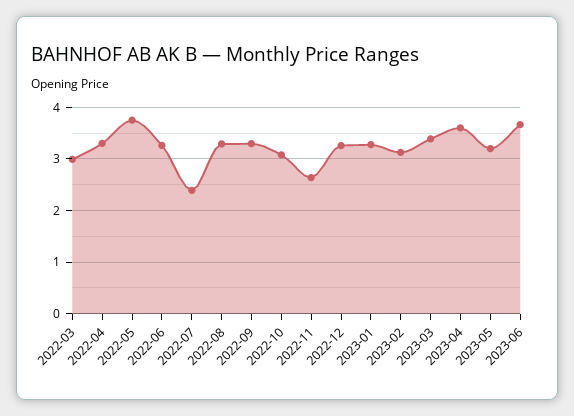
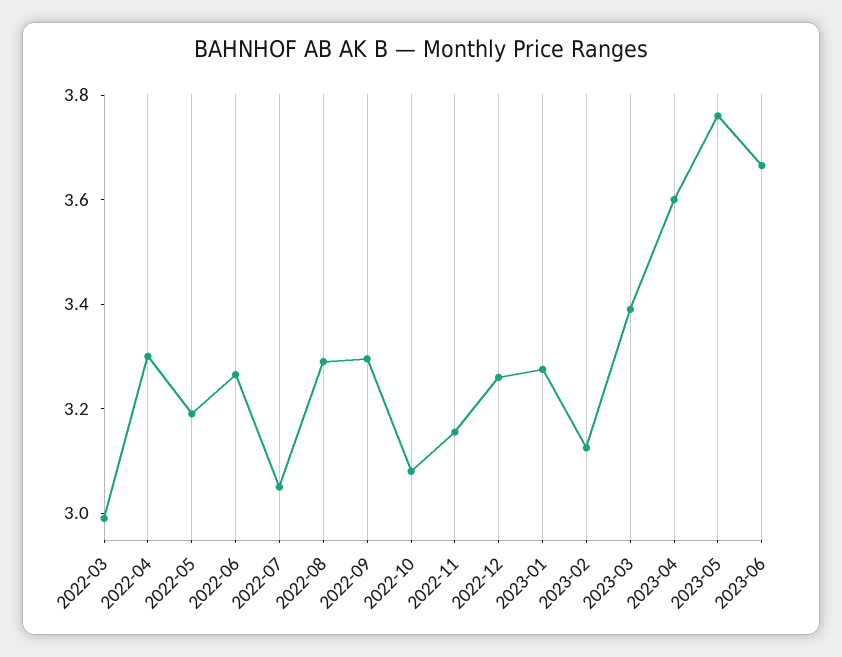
2022-05: 3.8 -> 3.2
2022-07: 2.4 -> 3.05
2022-11: 2.6 -> 3.15
2023-05: 3.2 -> 3.75

